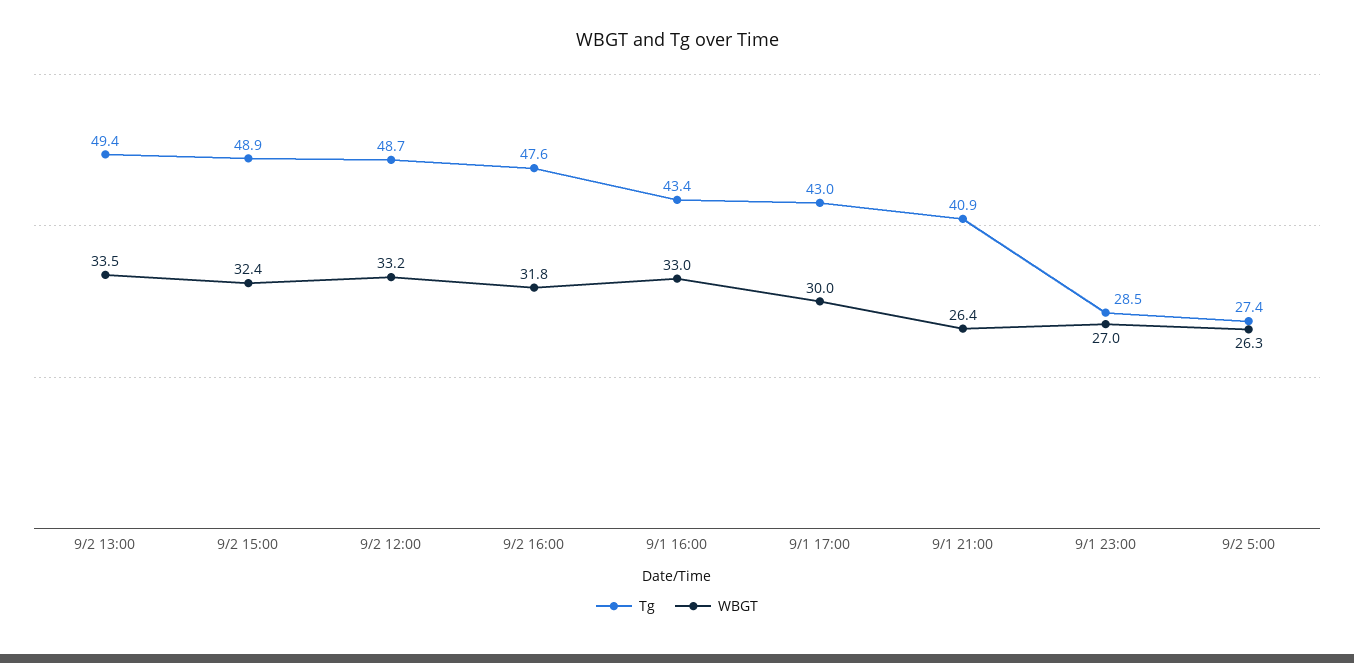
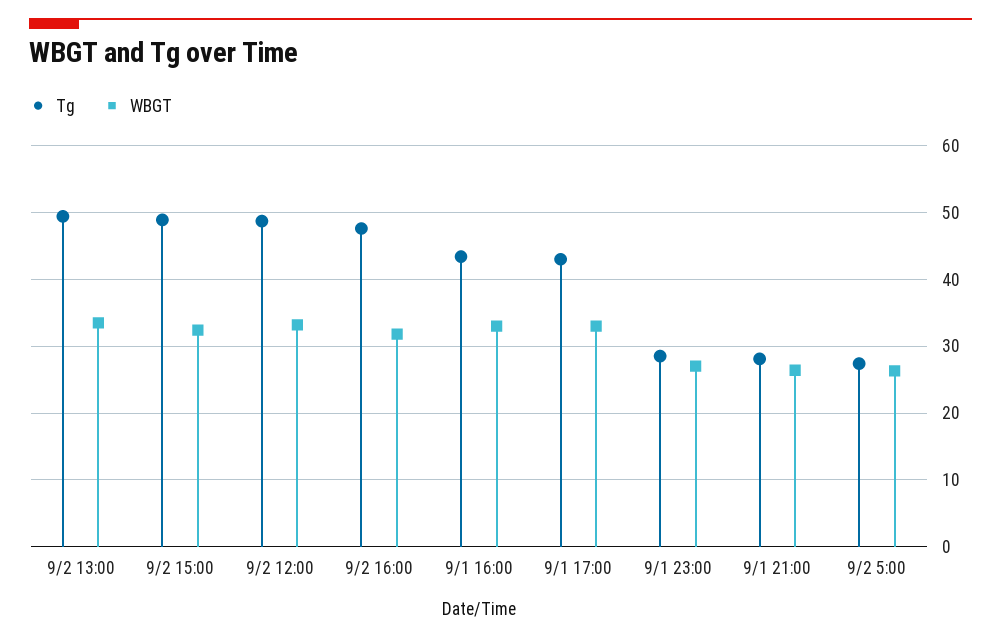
WBGT, 9/1 17:00: 30 -> 33
Tg, 9/1 21:00: 40.9 -> 28

